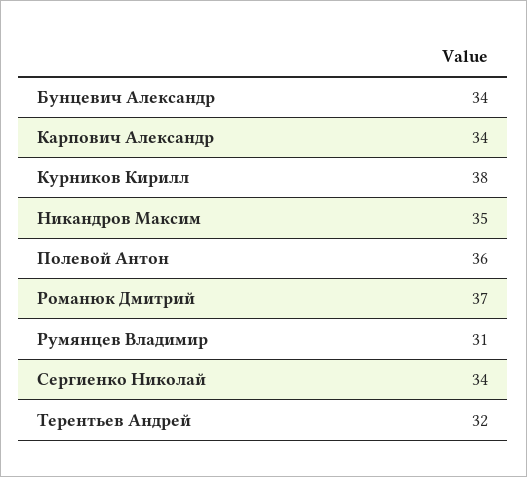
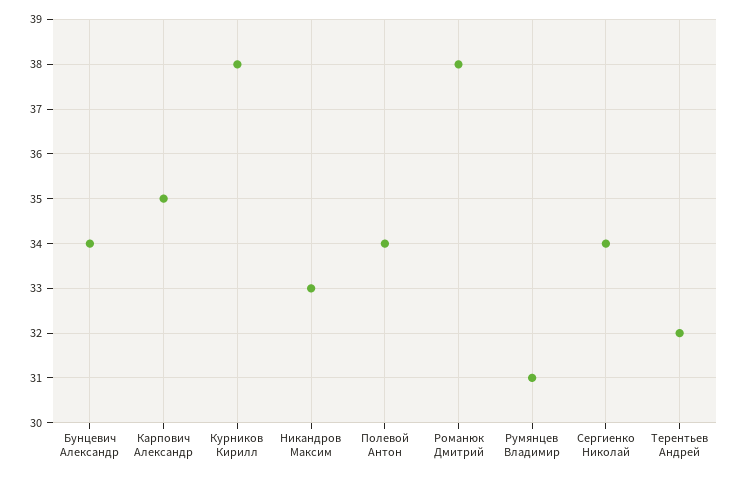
Карпович Александр: 34 -> 35
Никандров Максим: 35 -> 33
Полевой Антон: 36 -> 34
Романюк Дмитрий: 37 -> 38

